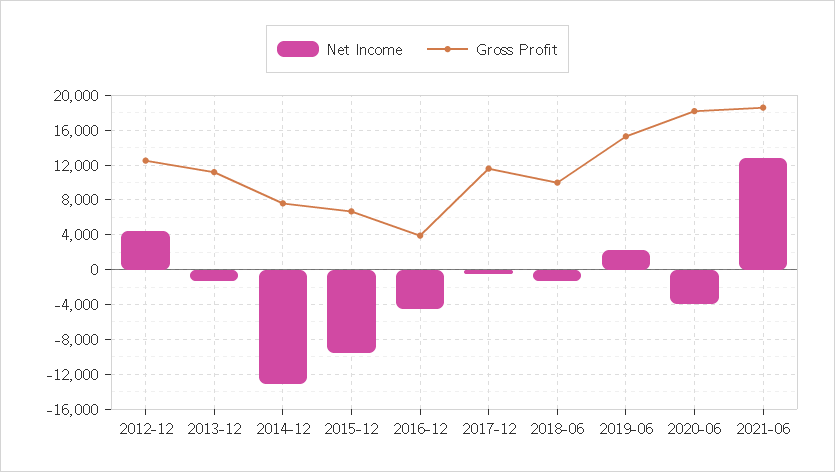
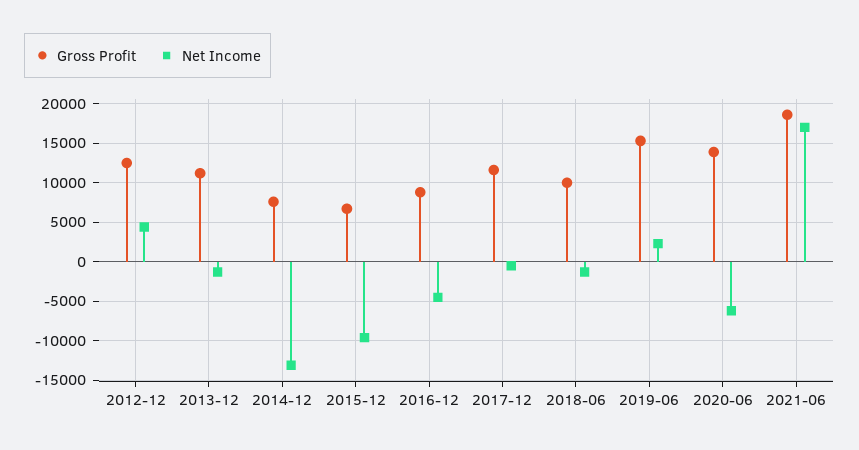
Gross Profit, 2016-12: 4000 -> 9000
Net Income, 2020-06: -4000 -> -6000
Gross Profit, 2020-06: 18000 -> 14000
Net Income, 2021-06: 13000 -> 17000

